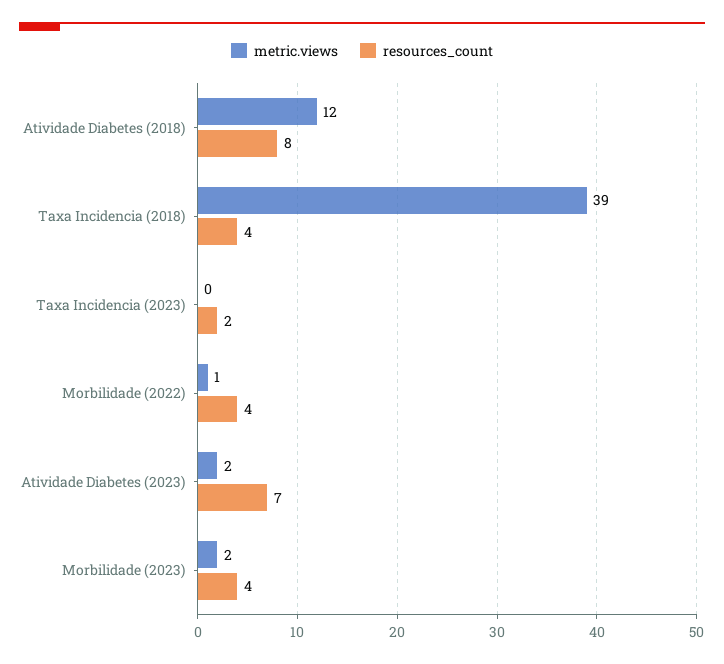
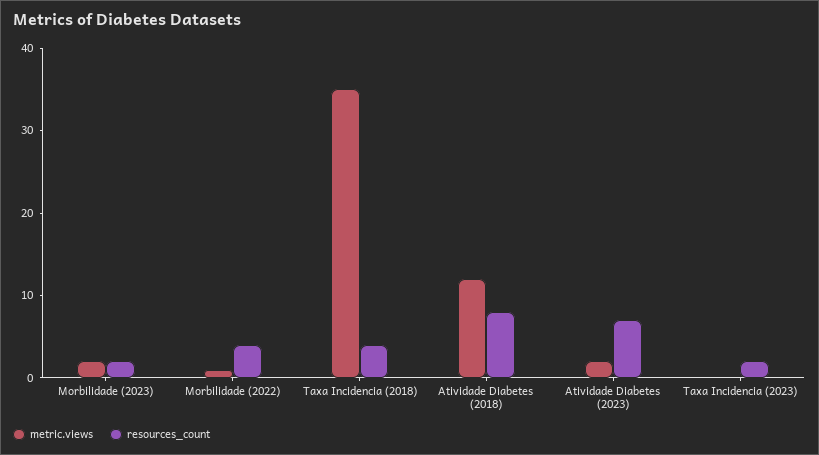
metric.views, Taxa Incidencia (2018): 39 -> 35
resources_count, Morbilidade (2023): 4 -> 2

